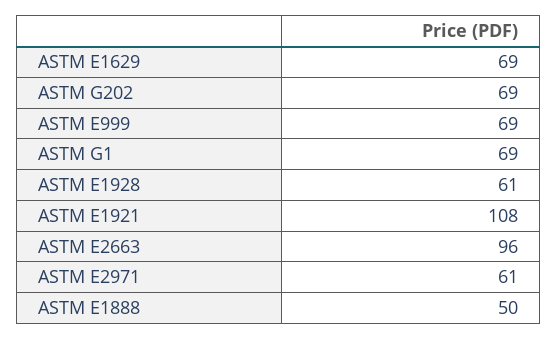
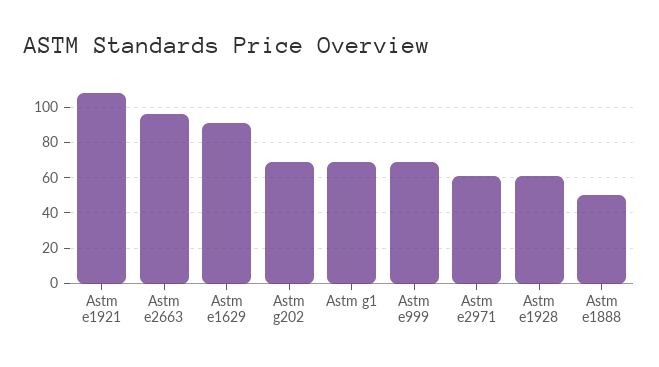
ASTM E1629: 69 -> 90

